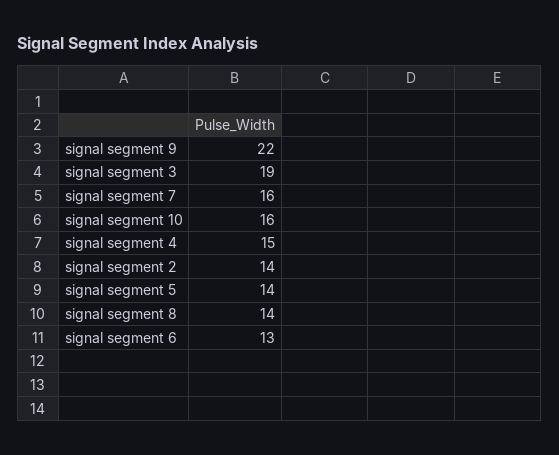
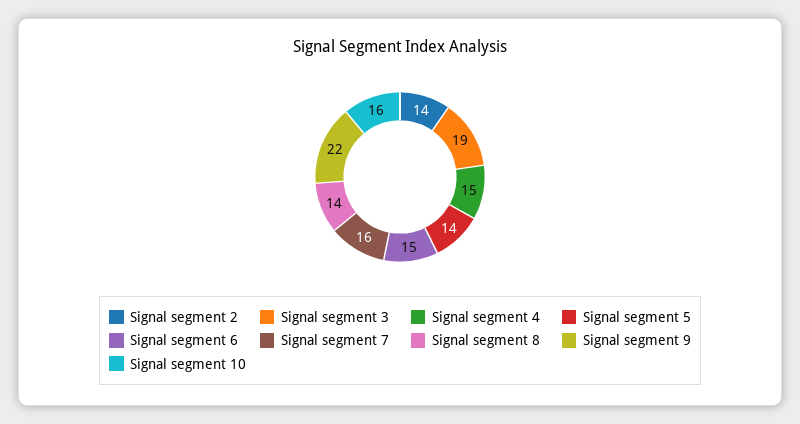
signal segment 6: 13 -> 15

